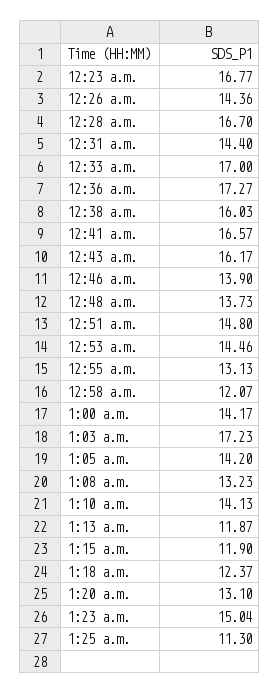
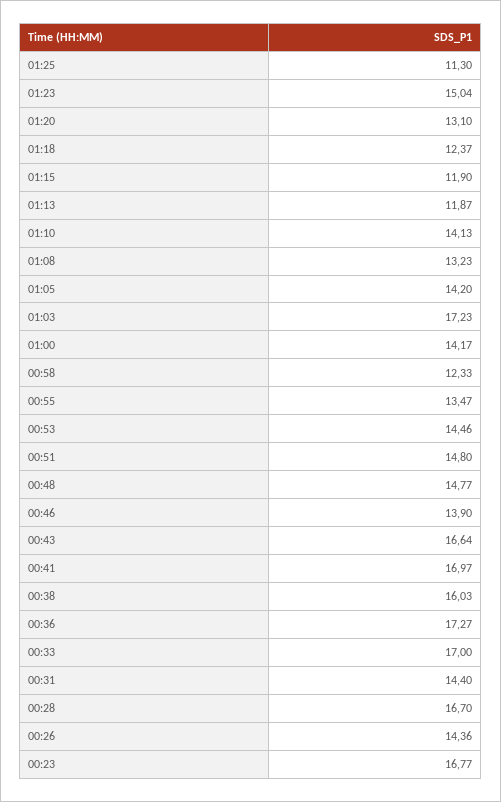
12:41 a.m.: 16.57 -> 16.97
12:43 a.m.: 16.17 -> 16.64
12:48 a.m.: 13.73 -> 14.77
12:55 a.m.: 13.13 -> 13.47
12:58 a.m.: 12.07 -> 12.33

